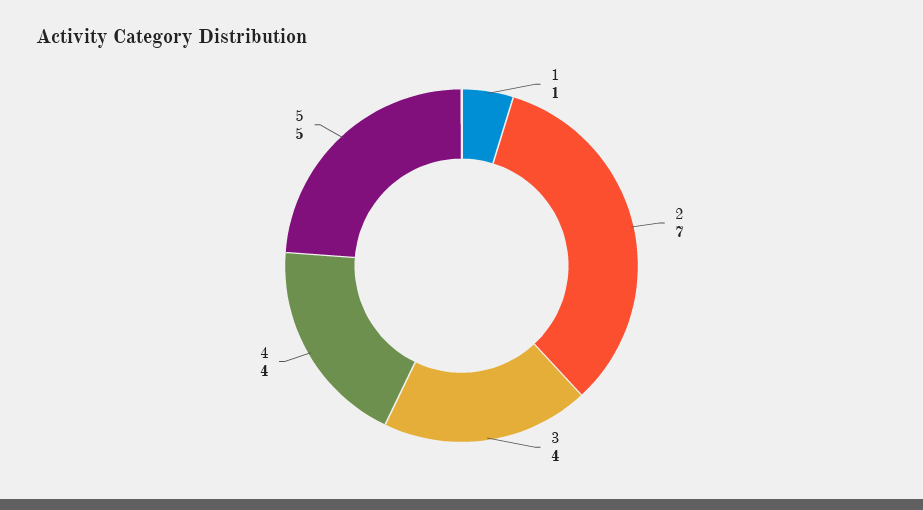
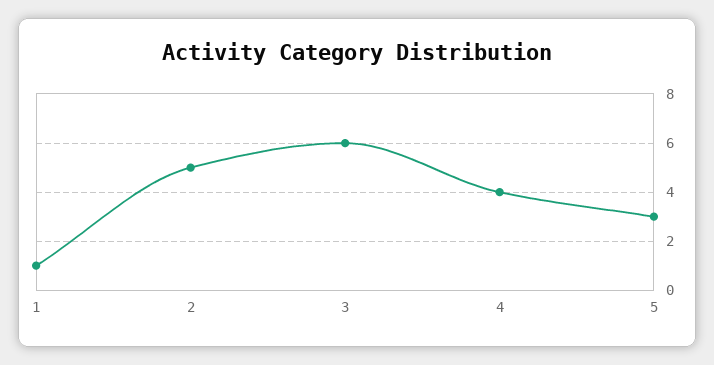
2: 7 -> 5
3: 4 -> 6
5: 5 -> 3

